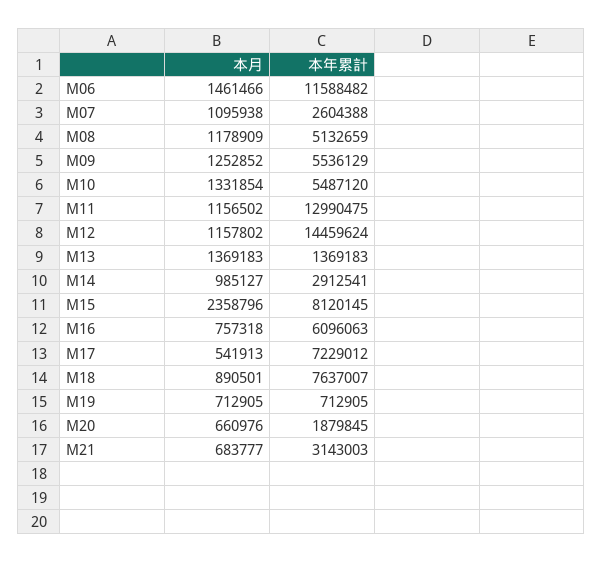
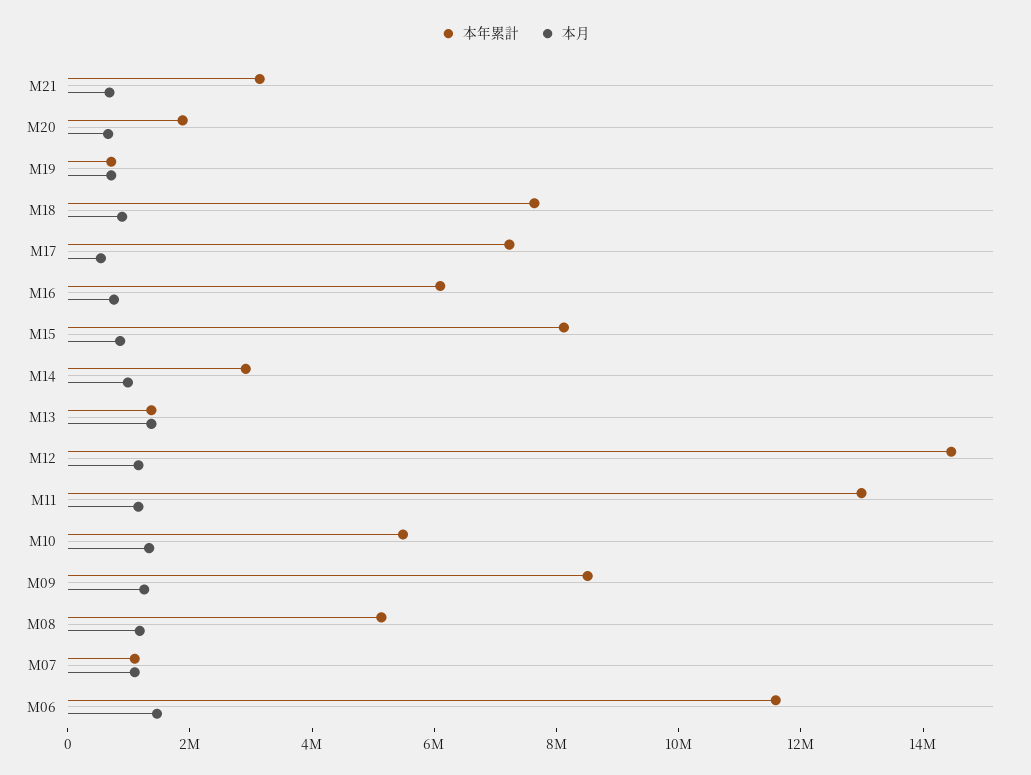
本年累計, M07: 2604388 -> 1000000
本年累計, M09: 5536129 -> 8500000
本月, M15: 2358796 -> 1000000

